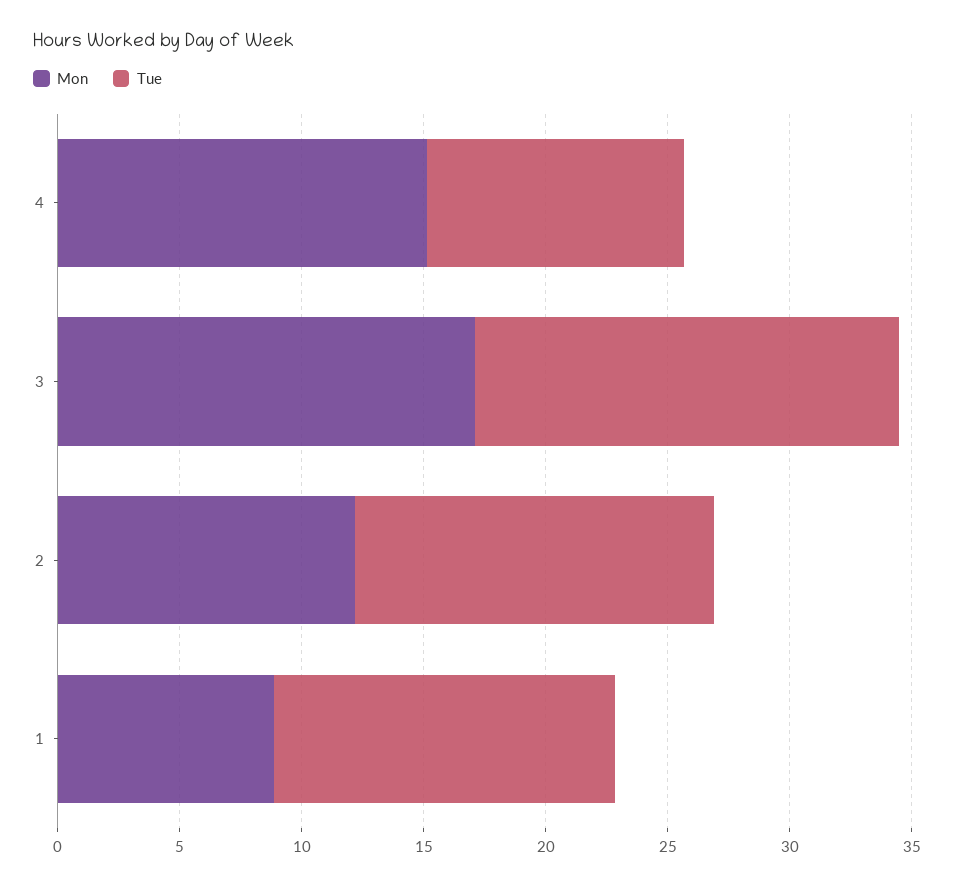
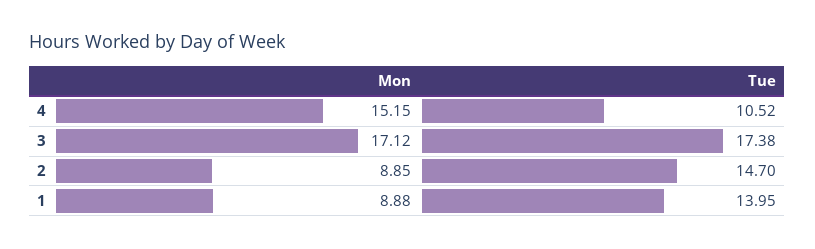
Mon, 2: 12 -> 8.85

